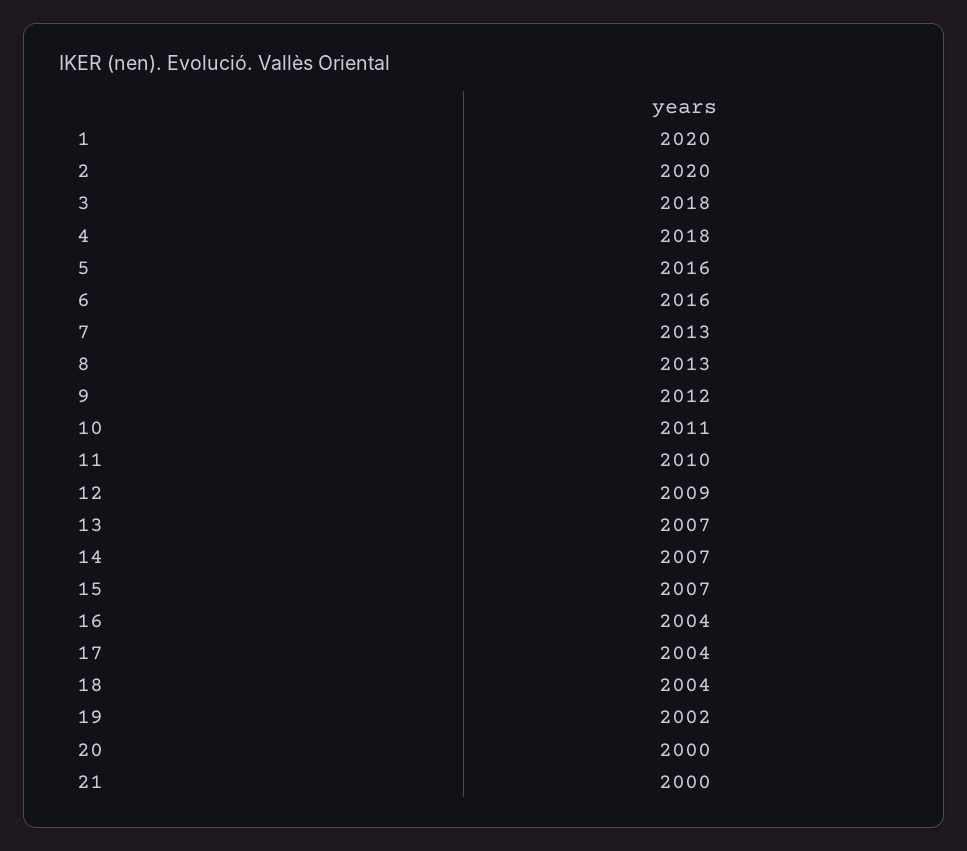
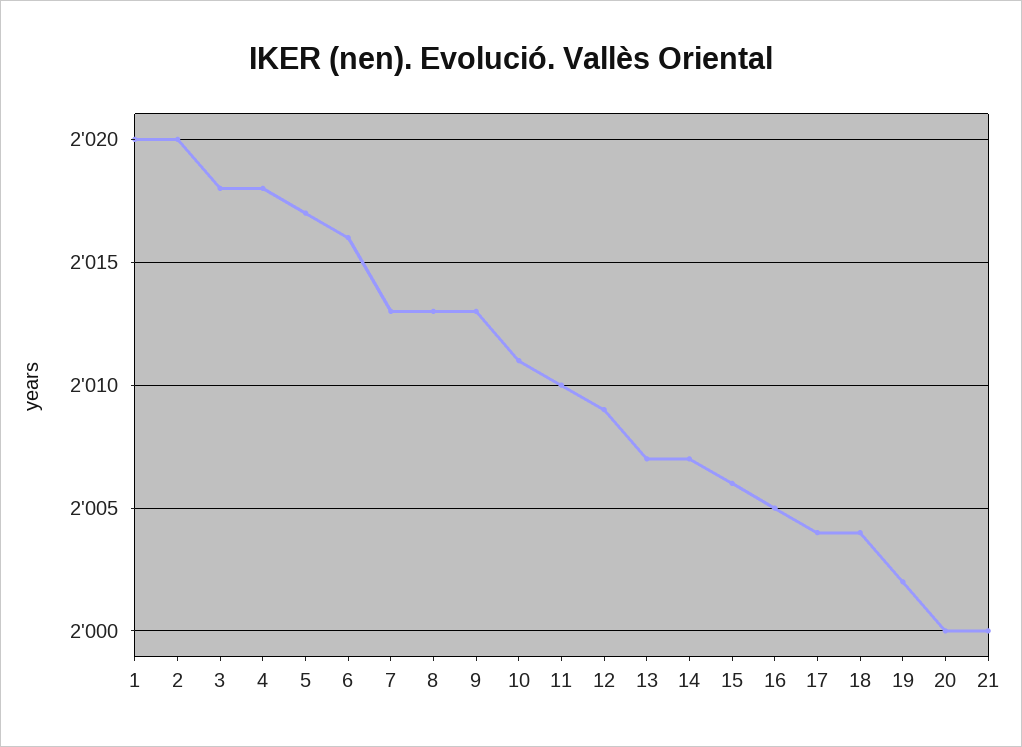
5: 2016 -> 2017
9: 2012 -> 2013
15: 2007 -> 2006
16: 2004 -> 2005

